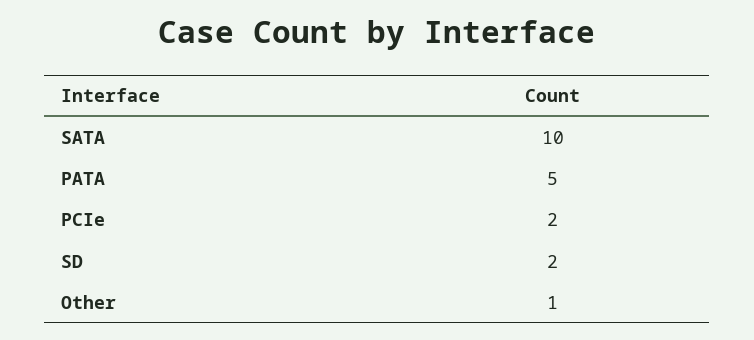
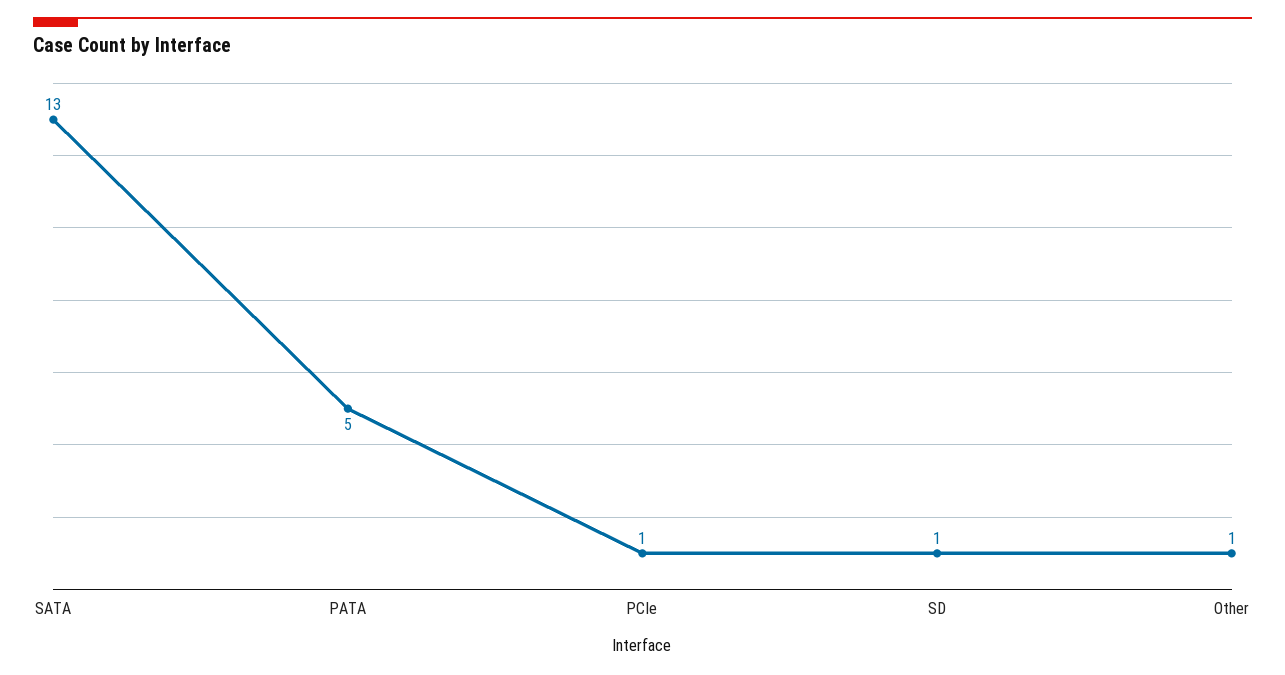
SATA: 10 -> 13
PCIe: 2 -> 1
SD: 2 -> 1

